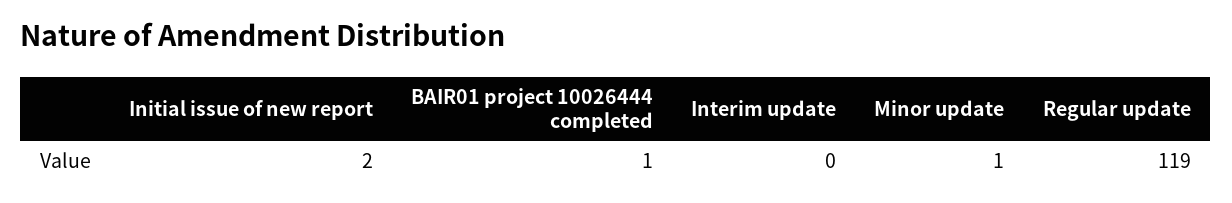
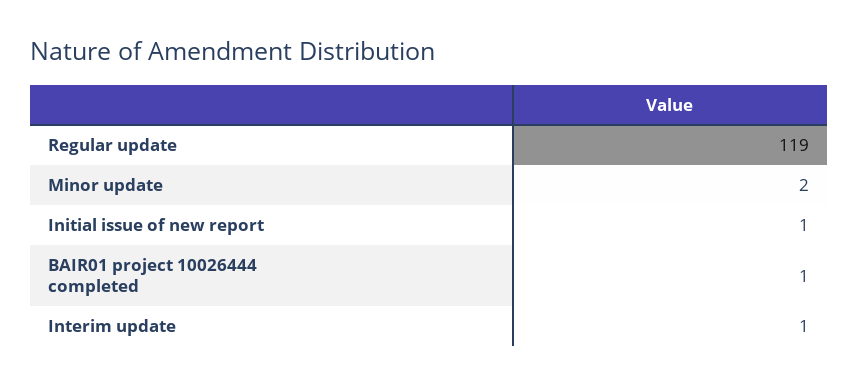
Initial issue of new report: 2 -> 1
Interim update: 0 -> 1
Minor update: 1 -> 2

